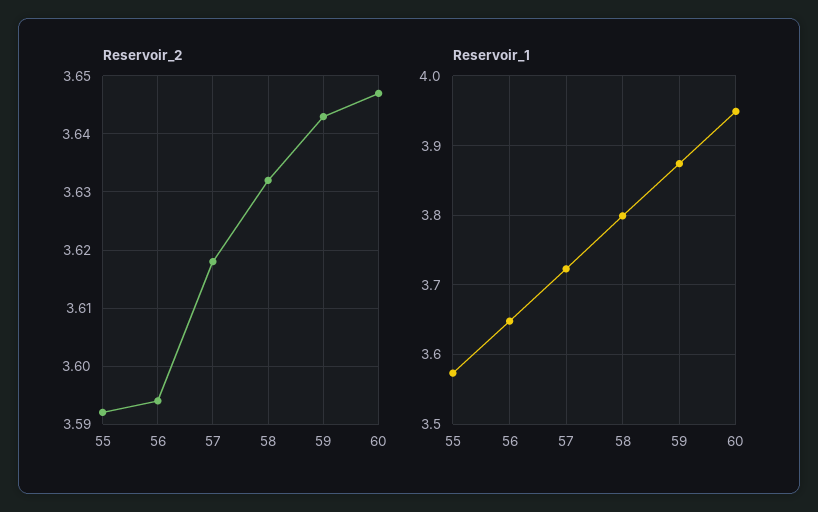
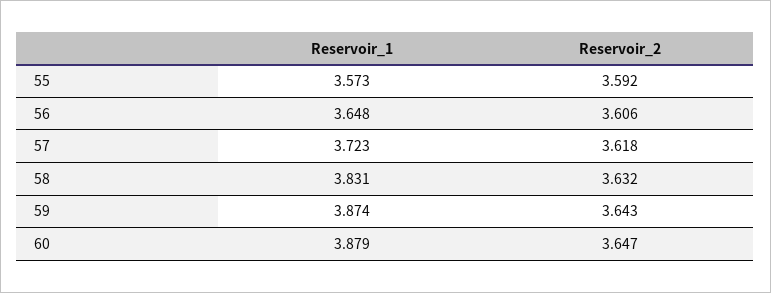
Reservoir_2, 56: 3.595 -> 3.606
Reservoir_1, 58: 3.8 -> 3.831
Reservoir_1, 60: 3.95 -> 3.879

